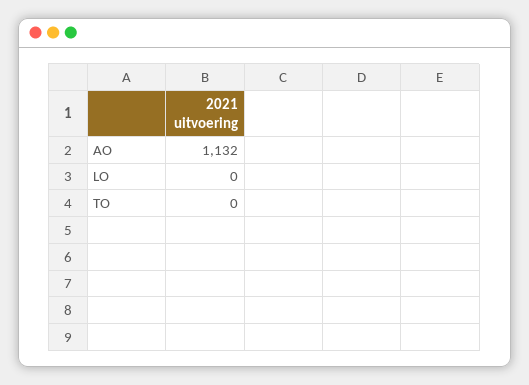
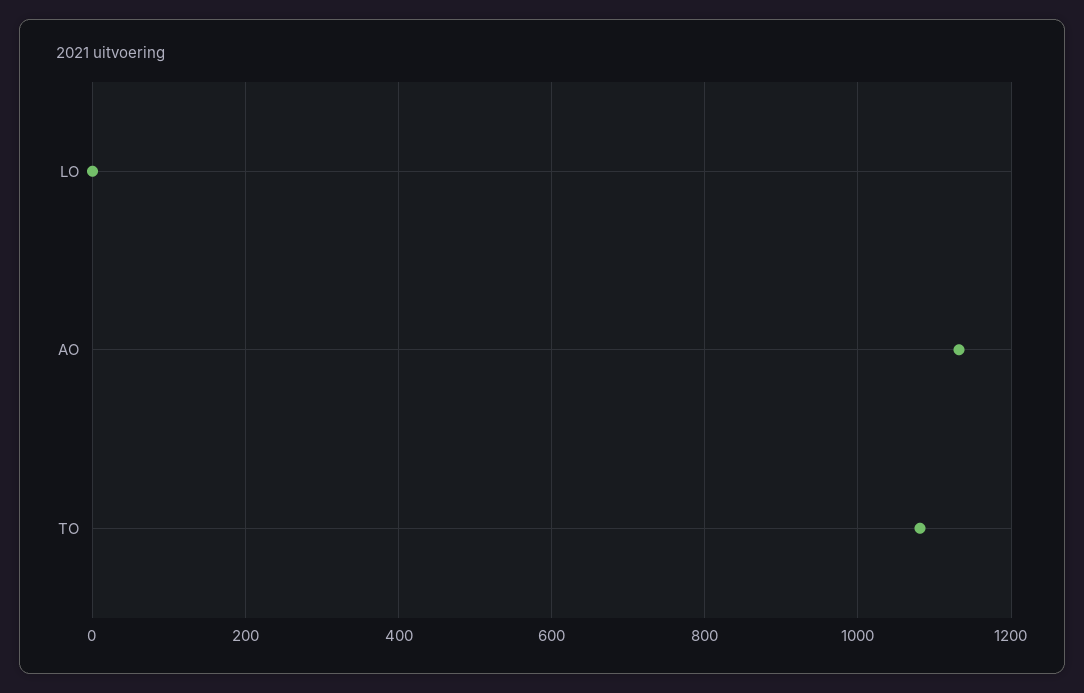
TO: 0 -> 1080

